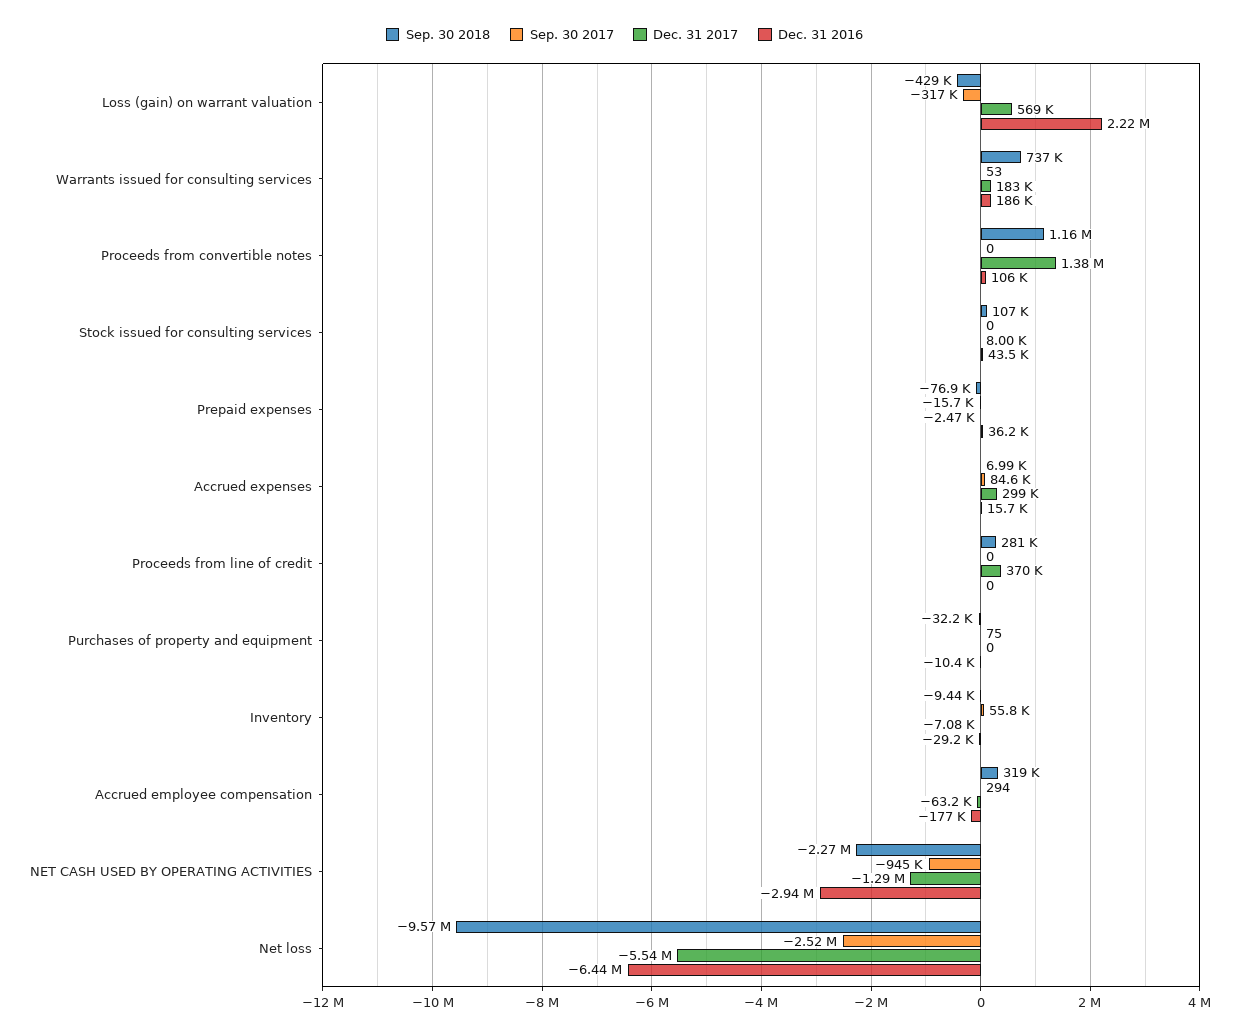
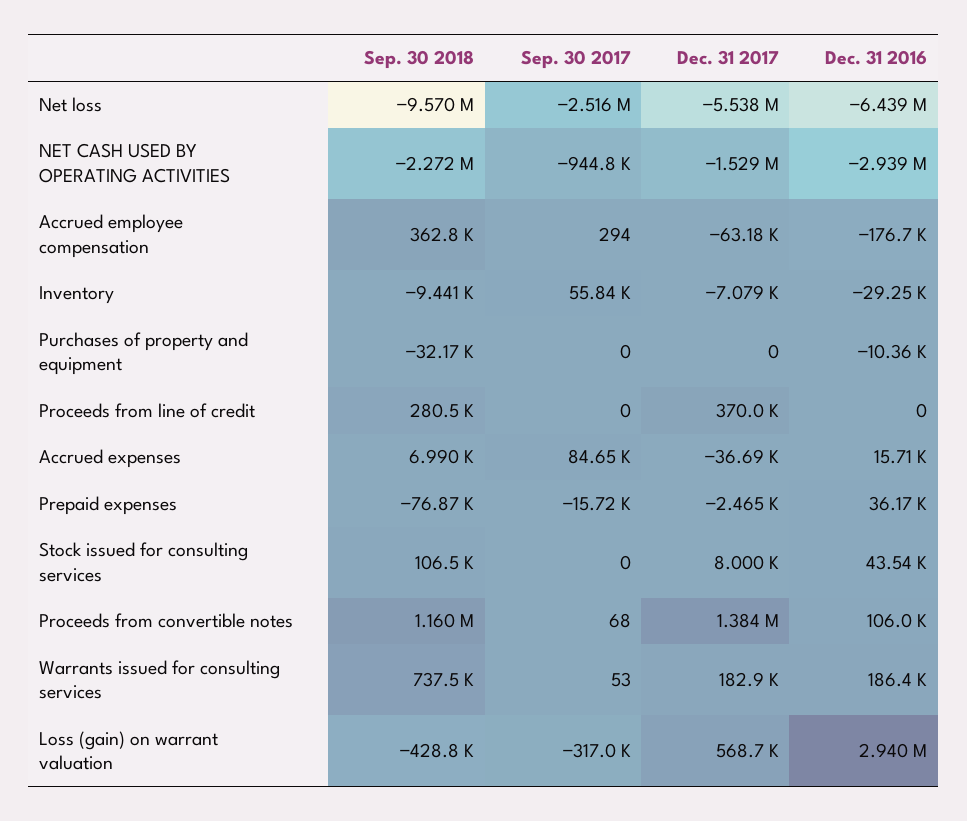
Dec. 31 2016, Loss (gain) on warrant valuation: 2220000 -> 2940000
Sep. 30 2017, Proceeds from convertible notes: 0 -> 68
Dec. 31 2017, Accrued expenses: 299000 -> -36690
Sep. 30 2017, Purchases of property and equipment: 75 -> 0
Sep. 30 2018, Accrued employee compensation: 319000 -> 362800
Dec. 31 2017, NET CASH USED BY OPERATING ACTIVITIES: -1290000 -> -1529000

